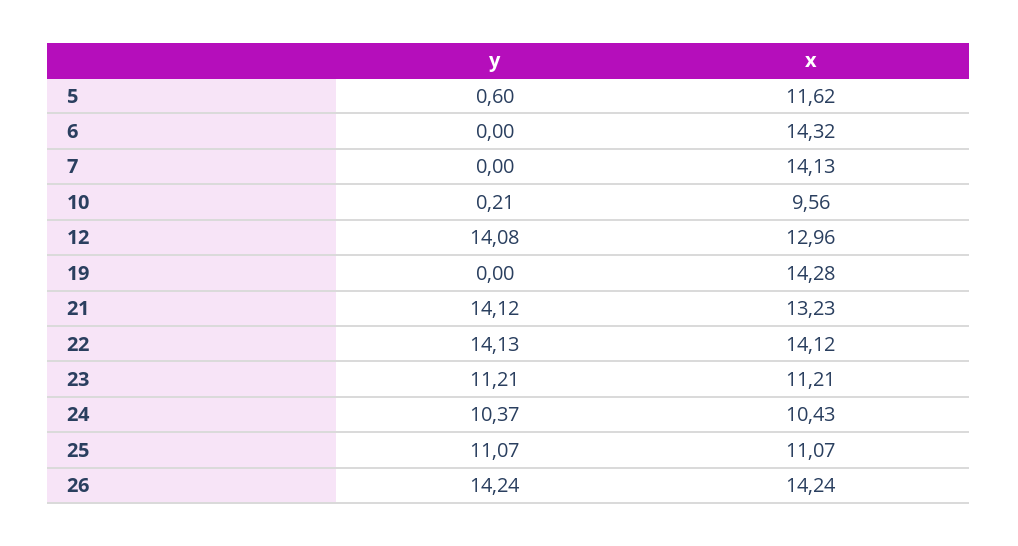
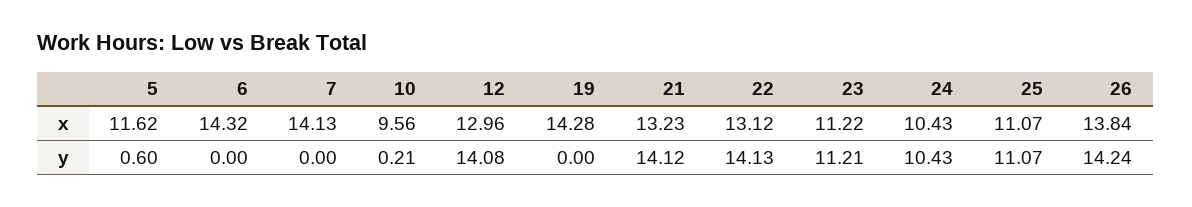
x, 22: 14.12 -> 13.12
x, 23: 11.21 -> 11.22
y, 24: 10.37 -> 10.43
x, 26: 14.24 -> 13.84

